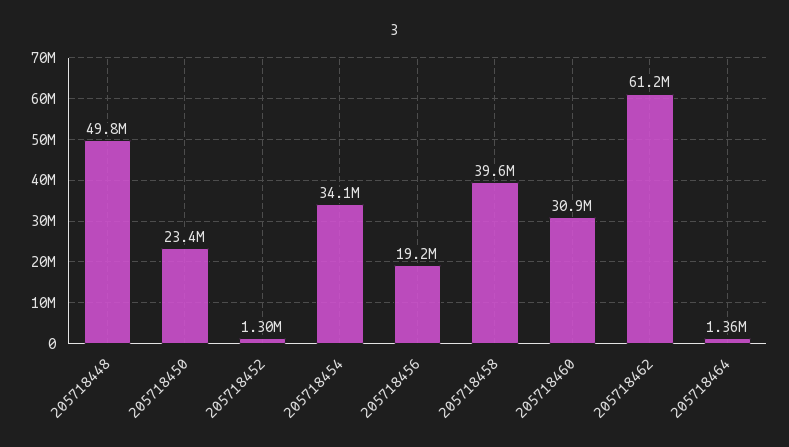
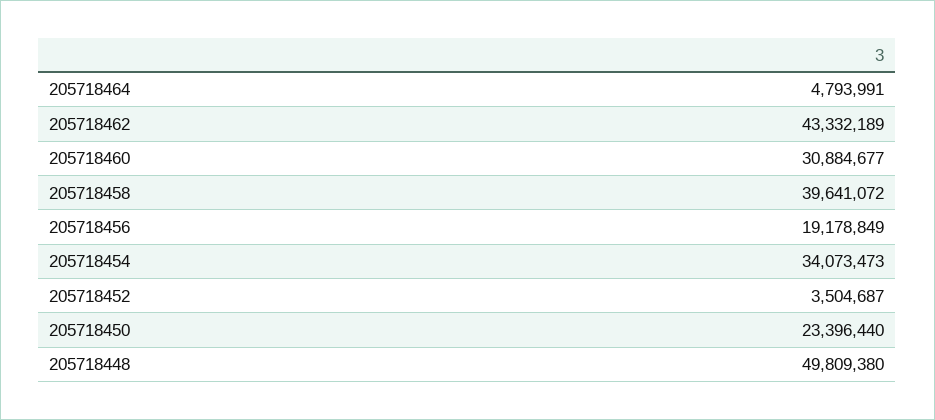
205718452: 1300000 -> 3504687
205718462: 61200000 -> 43332189
205718464: 1360000 -> 4793991

